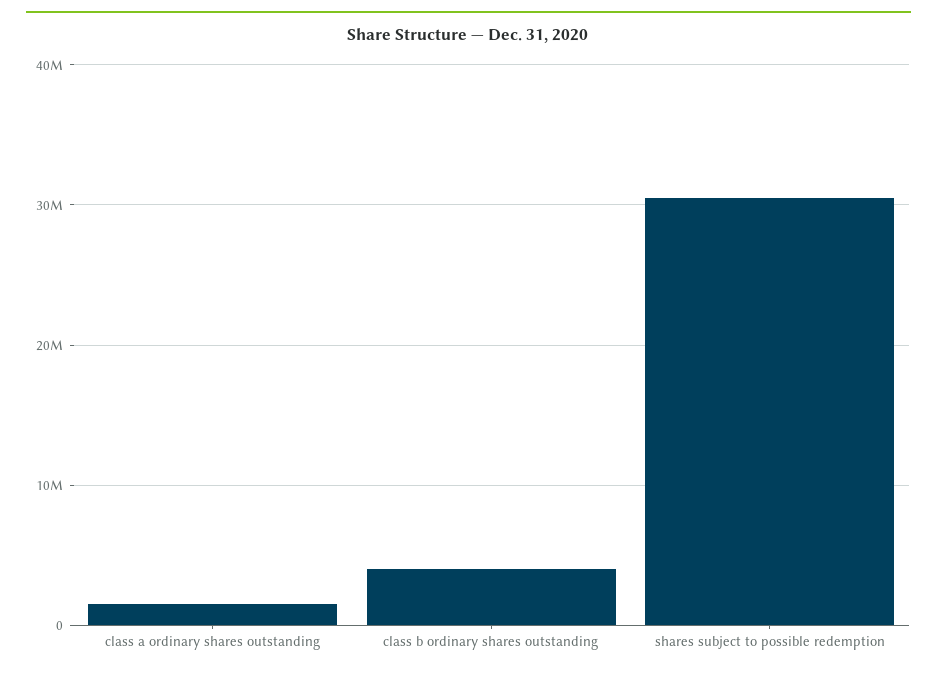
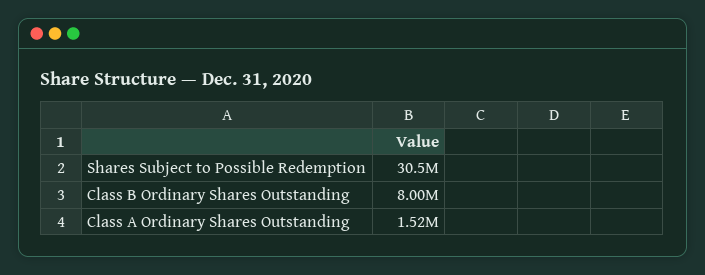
class b ordinary shares outstanding: 4000000 -> 8000000

